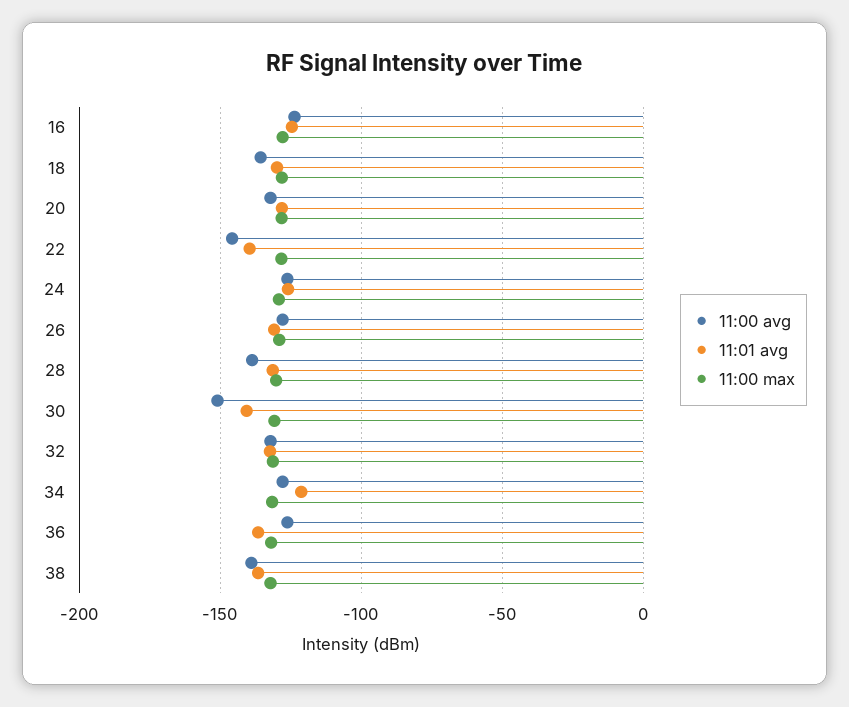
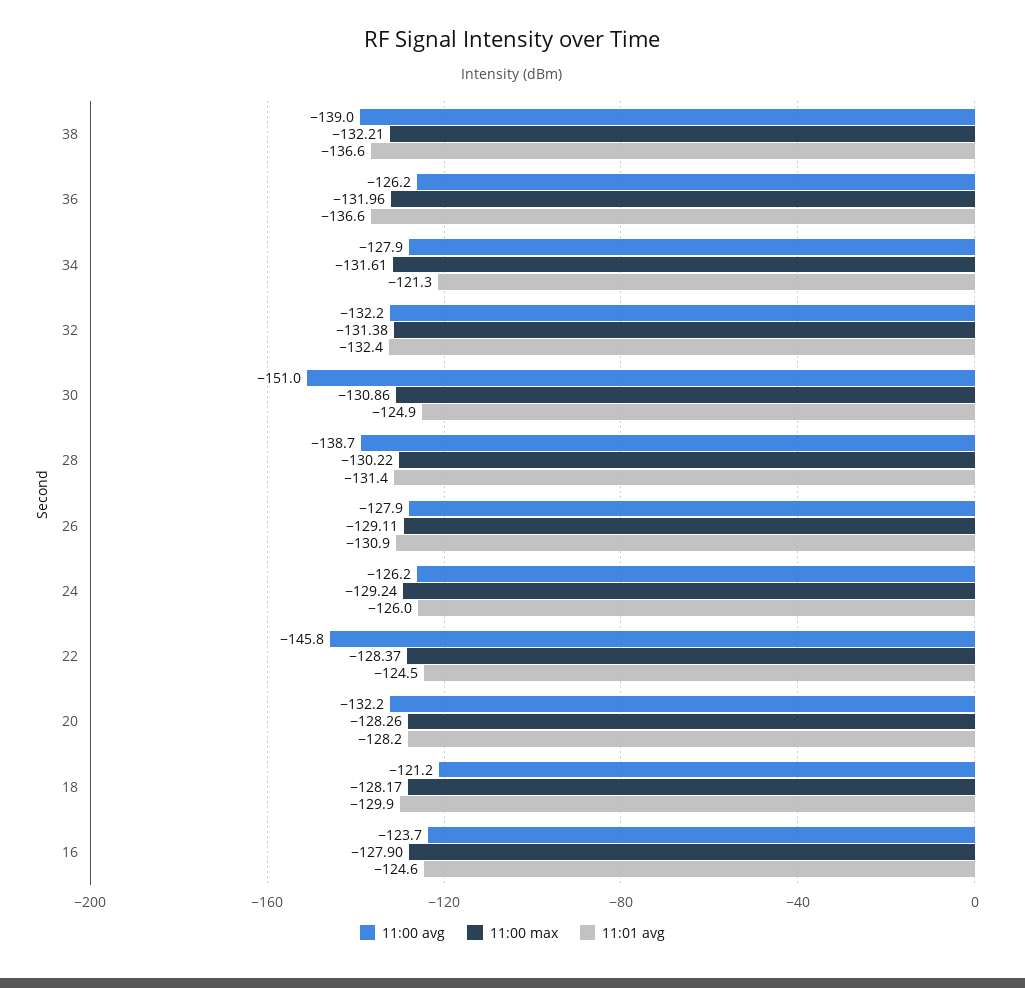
11:00 avg, 18: -135 -> -121.2
11:01 avg, 22: -140 -> -124.5
11:01 avg, 30: -140 -> -124.9

